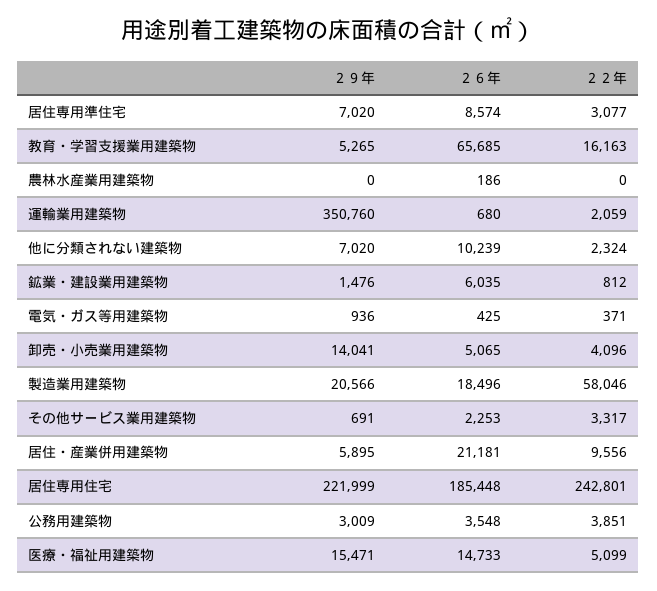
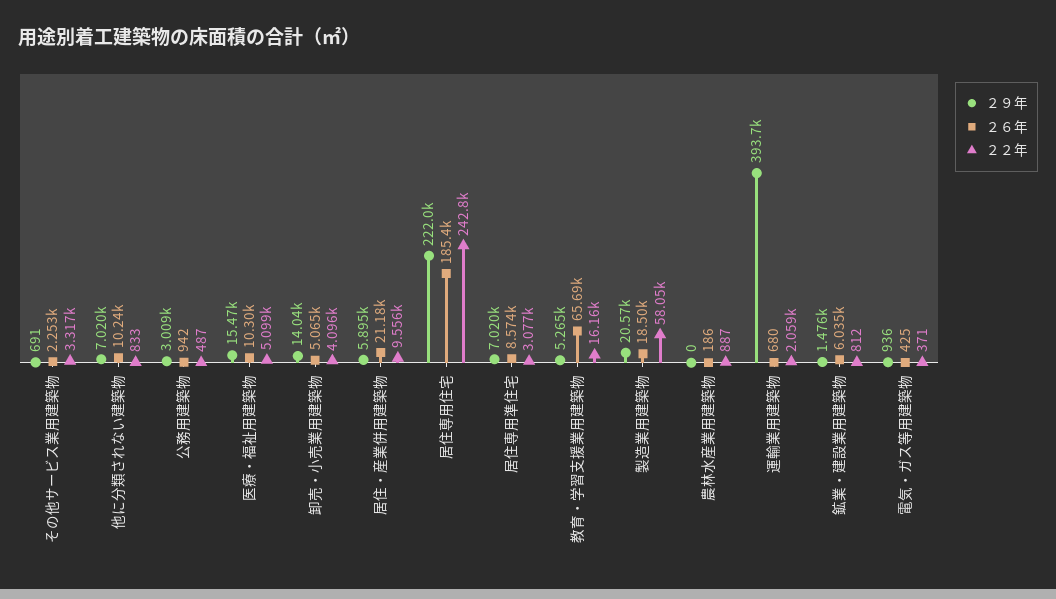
２２年, 農林水産業用建築物: 0 -> 887
２９年, 運輸業用建築物: 350760 -> 393700
２２年, 他に分類されない建築物: 2324 -> 833
２６年, 公務用建築物: 3548 -> 942
２２年, 公務用建築物: 3851 -> 487
２６年, 医療・福祉用建築物: 14733 -> 10300

